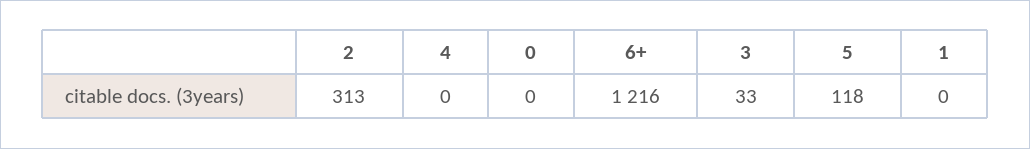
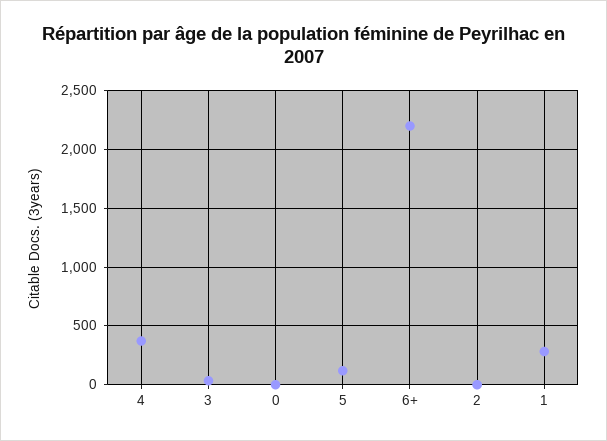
2: 313 -> 0
4: 0 -> 400
6+: 1216 -> 2200
1: 0 -> 300

